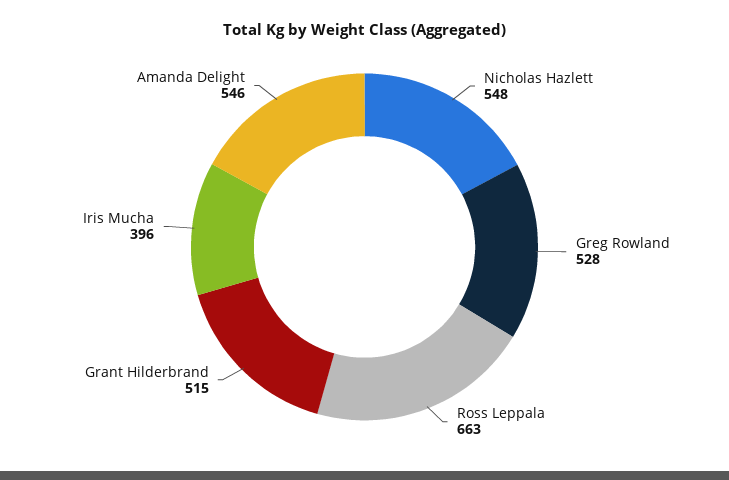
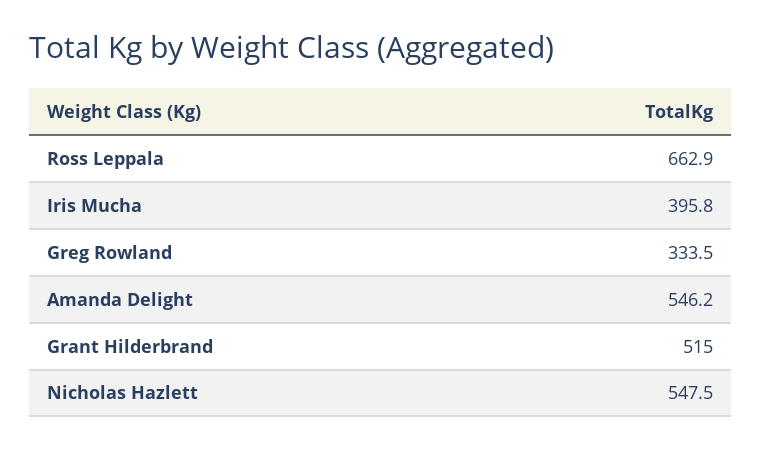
Greg Rowland: 528 -> 333.5

